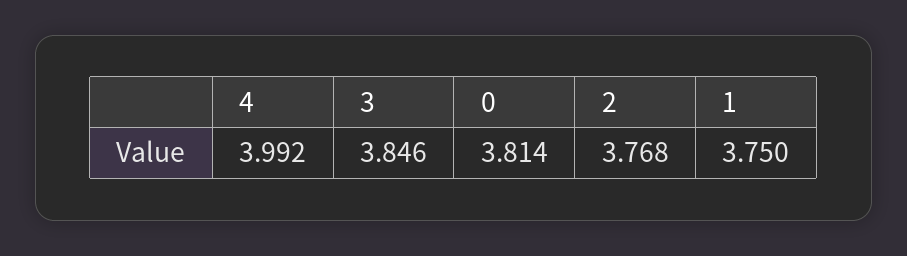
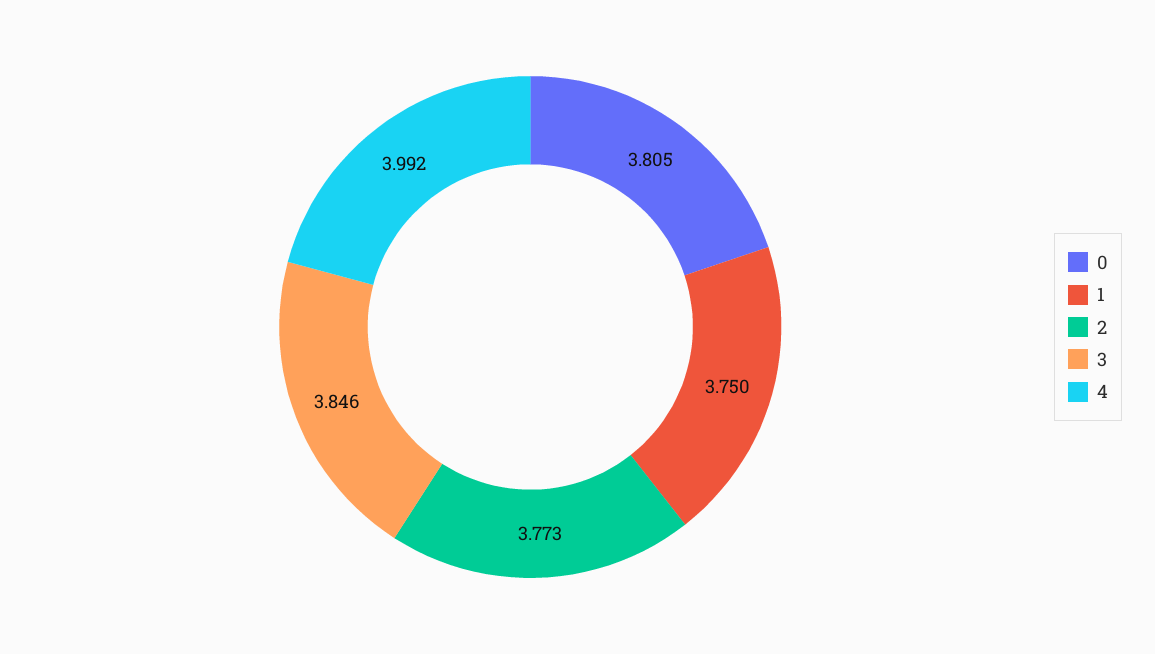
0: 3.814 -> 3.805
2: 3.768 -> 3.773

